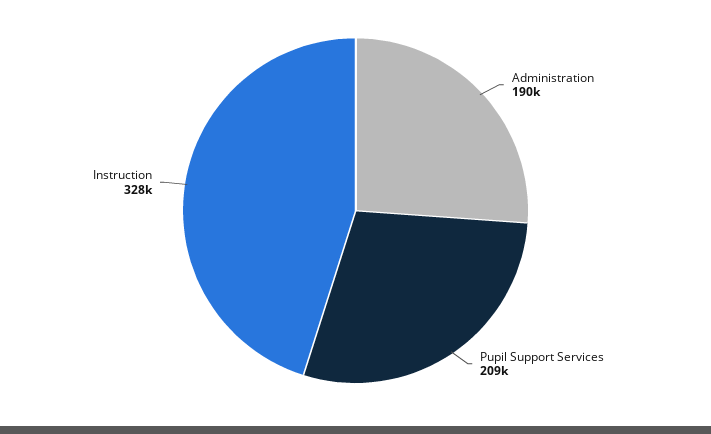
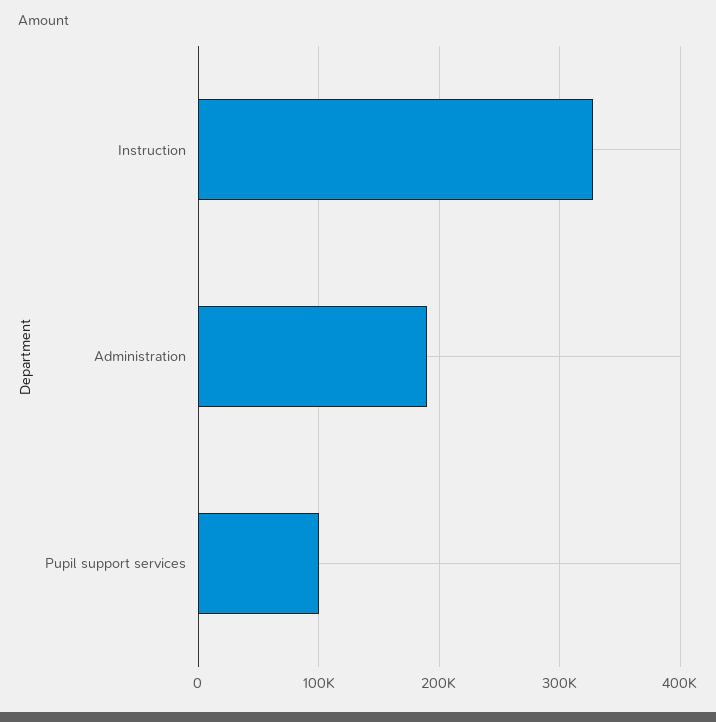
Pupil Support Services: 209000 -> 100000

